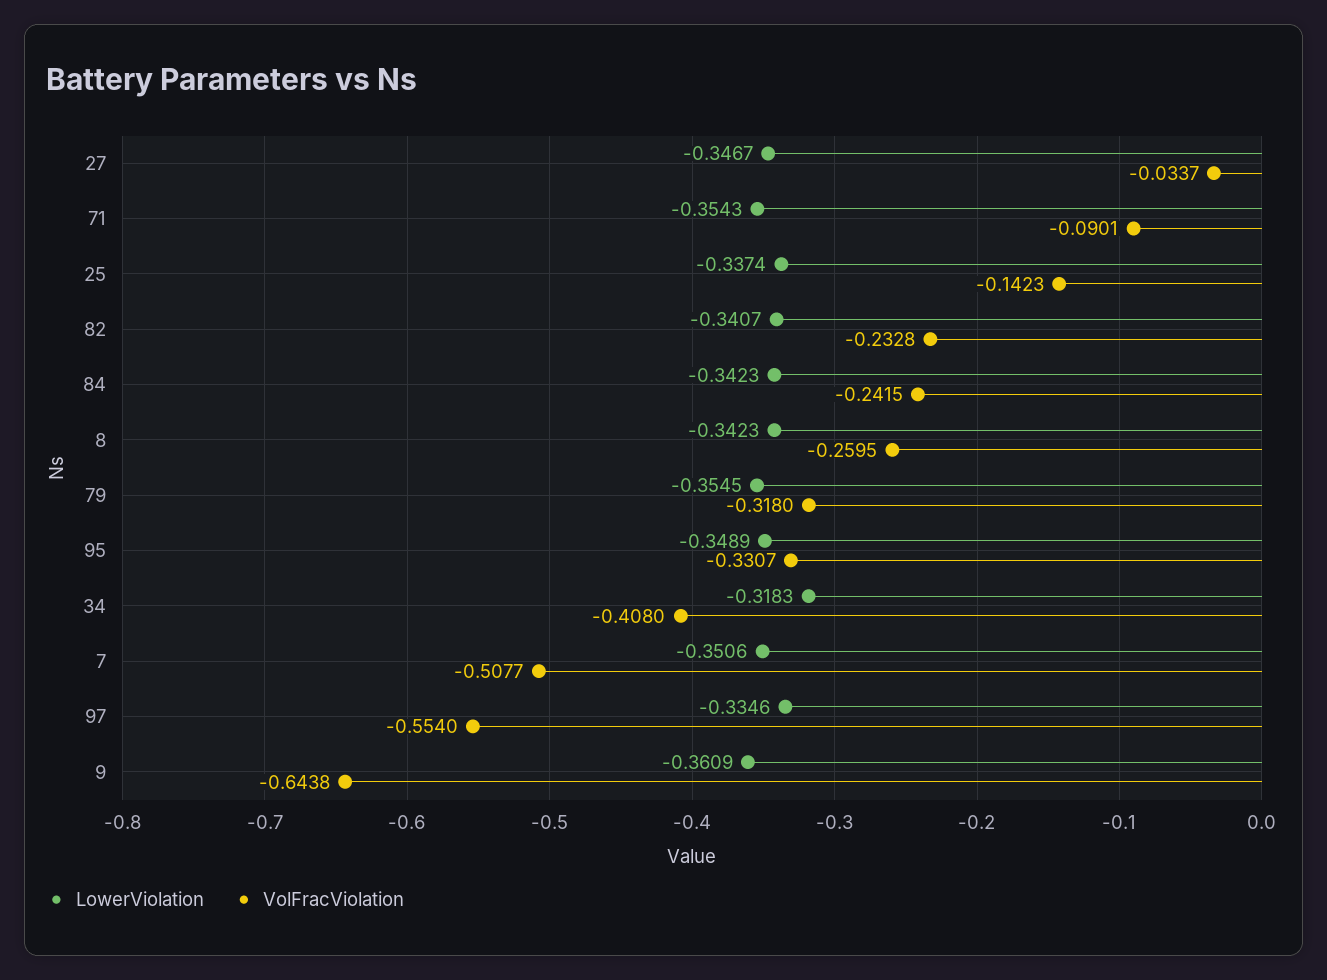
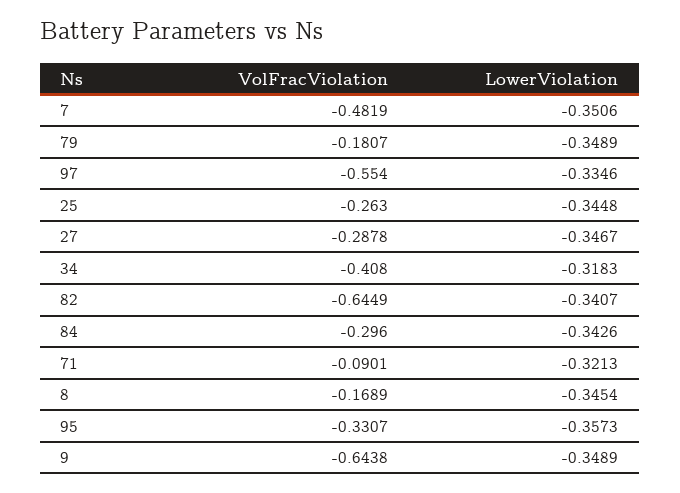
VolFracViolation, 27: -0.0337 -> -0.2878
LowerViolation, 71: -0.3543 -> -0.3213
LowerViolation, 25: -0.3374 -> -0.3448
VolFracViolation, 25: -0.1423 -> -0.263
VolFracViolation, 82: -0.2328 -> -0.6449
LowerViolation, 84: -0.3423 -> -0.3426
VolFracViolation, 84: -0.2415 -> -0.296
LowerViolation, 8: -0.3423 -> -0.3454
VolFracViolation, 8: -0.2595 -> -0.1689
LowerViolation, 79: -0.3545 -> -0.3489
VolFracViolation, 79: -0.318 -> -0.1807
LowerViolation, 95: -0.3489 -> -0.3573
VolFracViolation, 7: -0.5077 -> -0.4819
LowerViolation, 9: -0.3609 -> -0.3489

